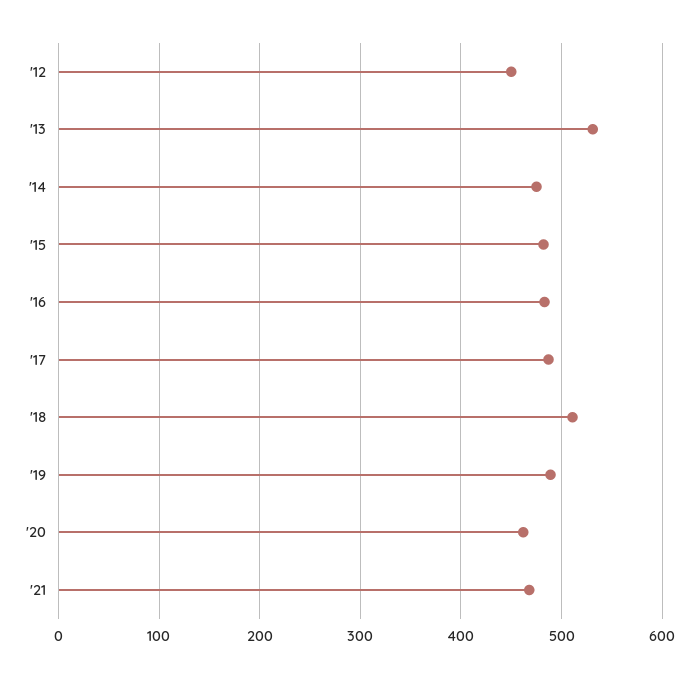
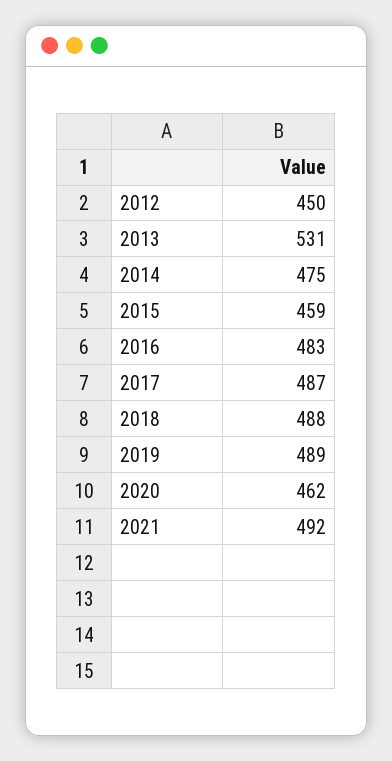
'15: 480 -> 459
'18: 510 -> 488
'21: 470 -> 492

